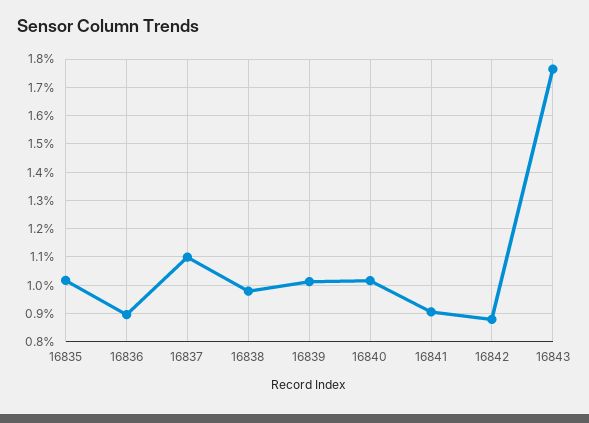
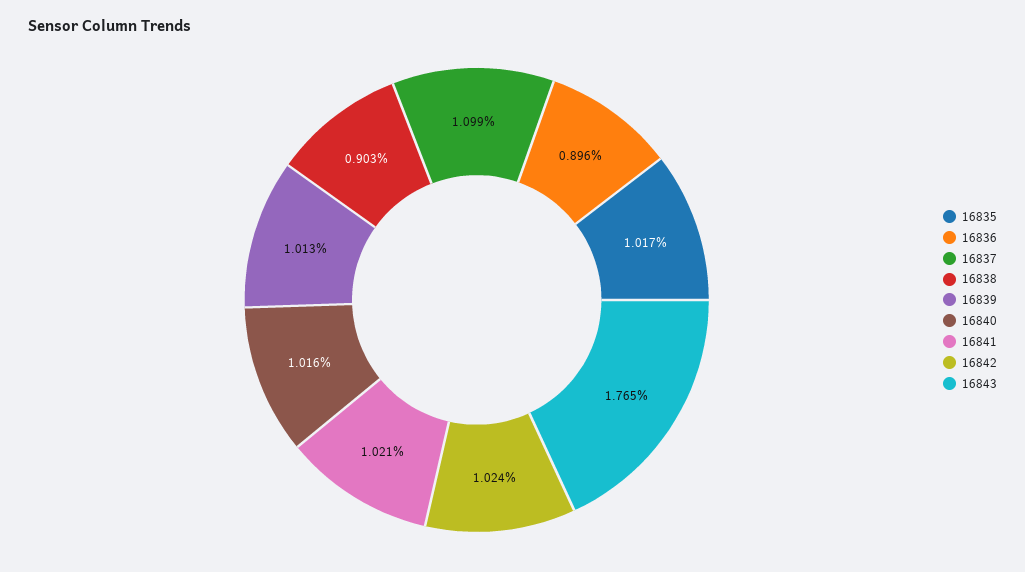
16838: 0.975 -> 0.903
16841: 0.9 -> 1.021
16842: 0.875 -> 1.024

